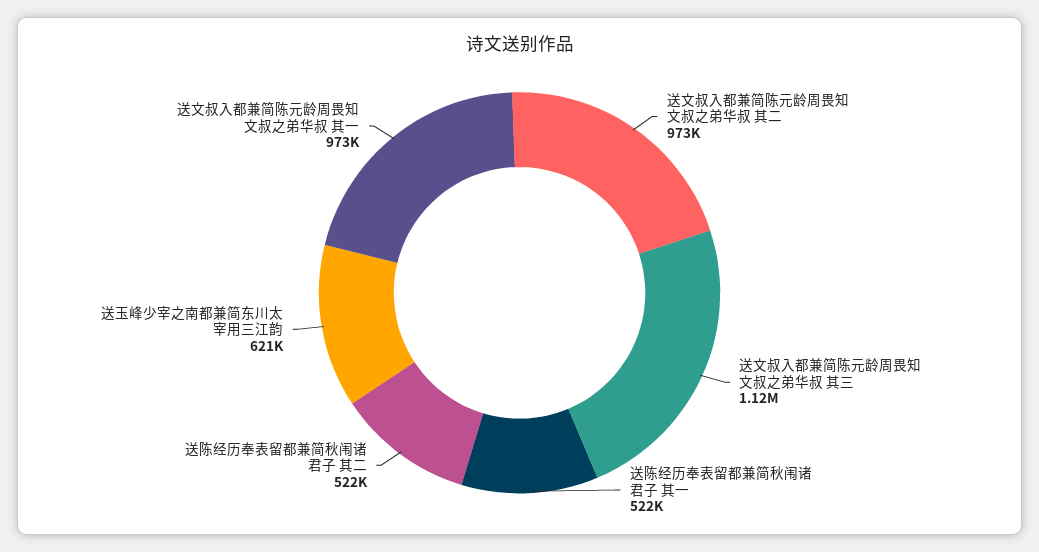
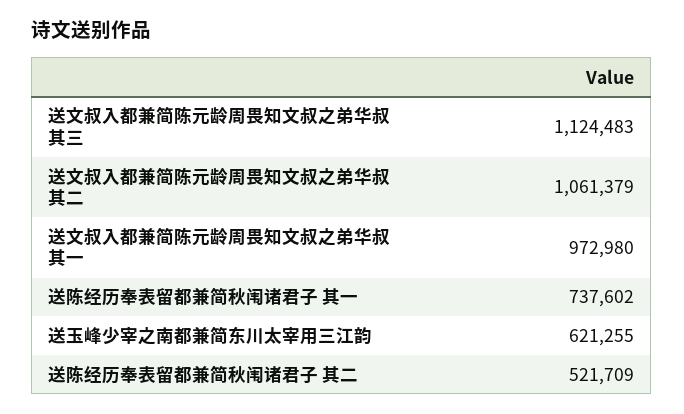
送文叔入都兼简陈元龄周畏知文叔之弟华叔 其二: 973000 -> 1061379
送陈经历奉表留都兼简秋闱诸君子 其一: 522000 -> 737602

